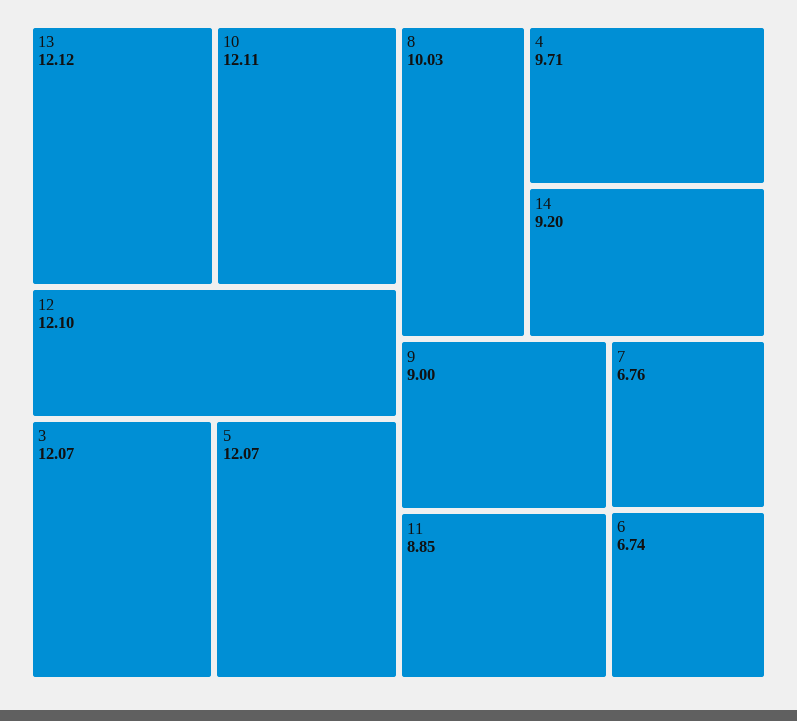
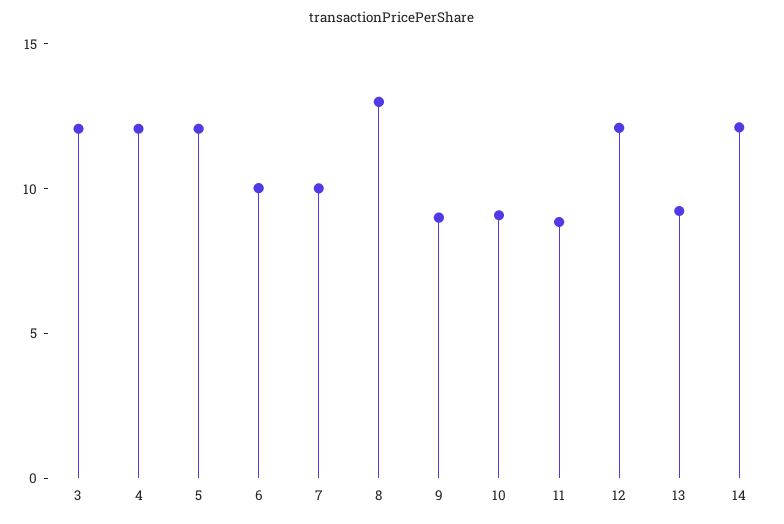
13: 12.12 -> 9
10: 12.11 -> 9
8: 10.03 -> 13
4: 9.71 -> 12
14: 9.2 -> 12
7: 6.76 -> 10
6: 6.74 -> 10

